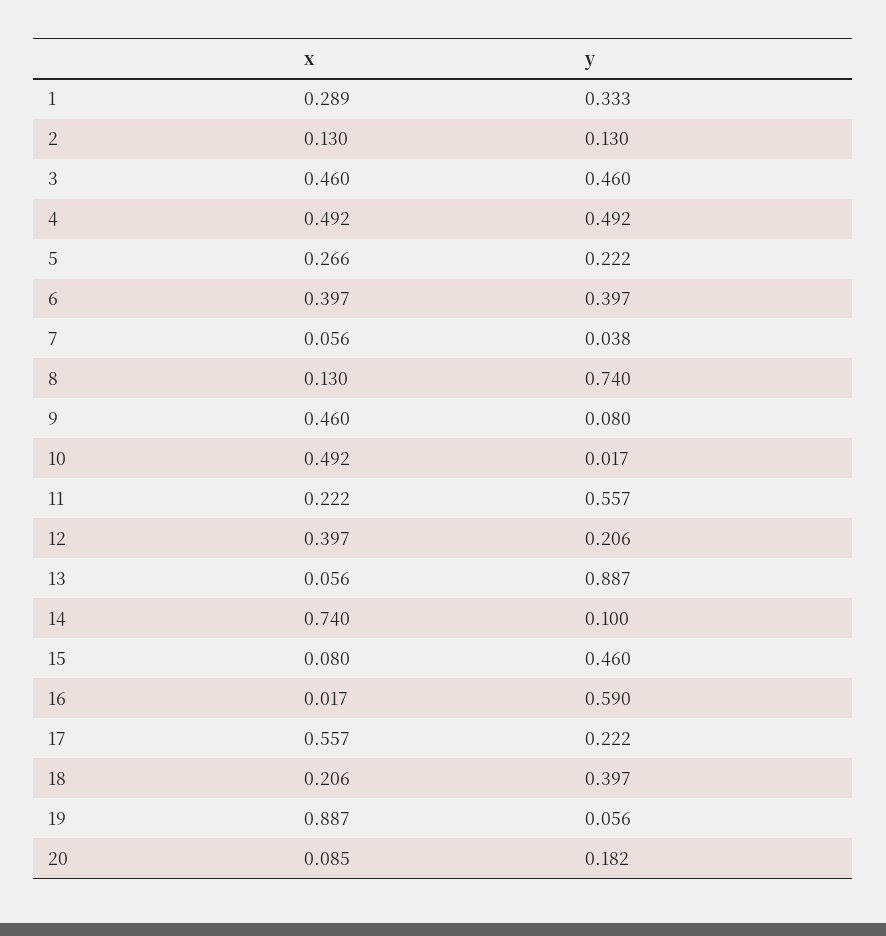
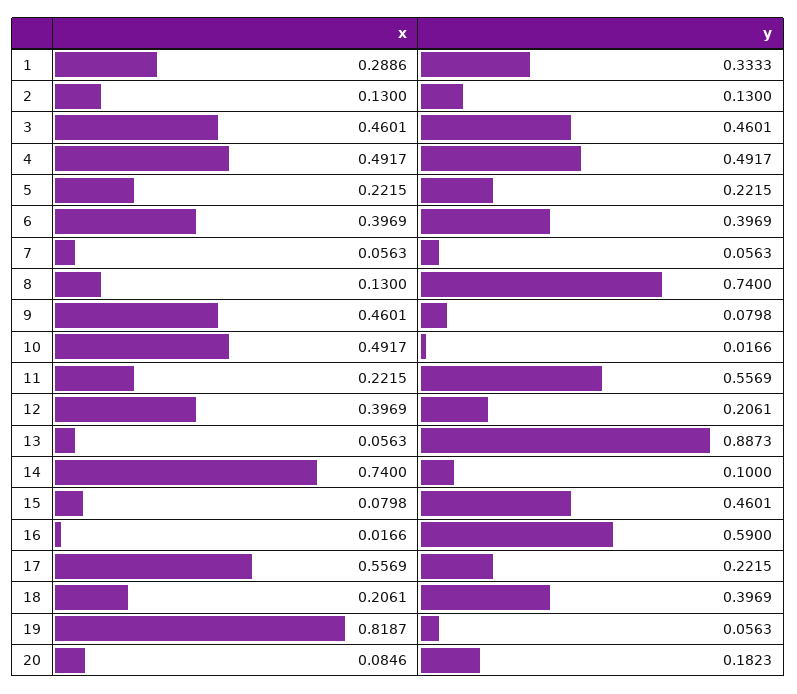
x, 5: 0.266 -> 0.2215
y, 7: 0.038 -> 0.0563
x, 19: 0.887 -> 0.8187

